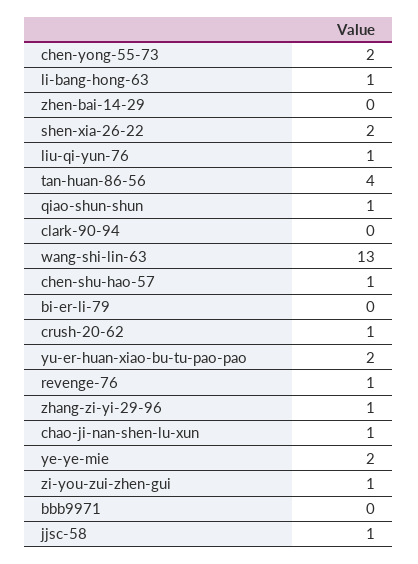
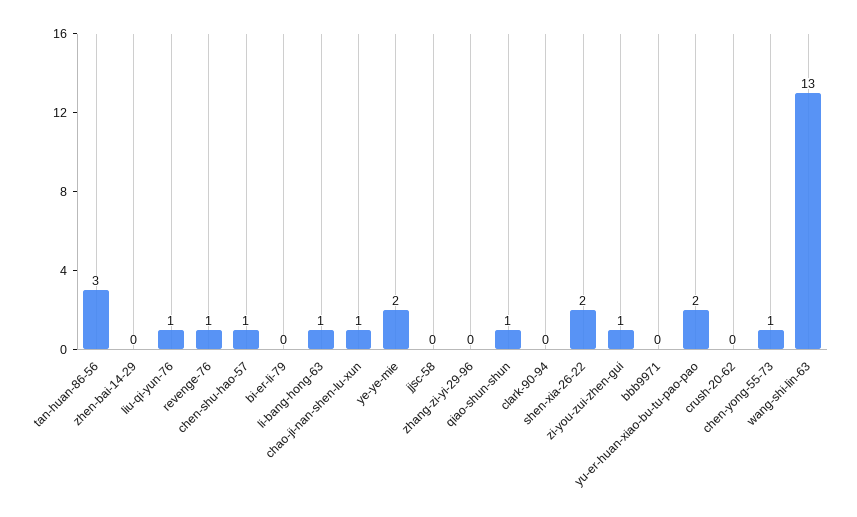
chen-yong-55-73: 2 -> 1
tan-huan-86-56: 4 -> 3
crush-20-62: 1 -> 0
zhang-zi-yi-29-96: 1 -> 0
jjsc-58: 1 -> 0

